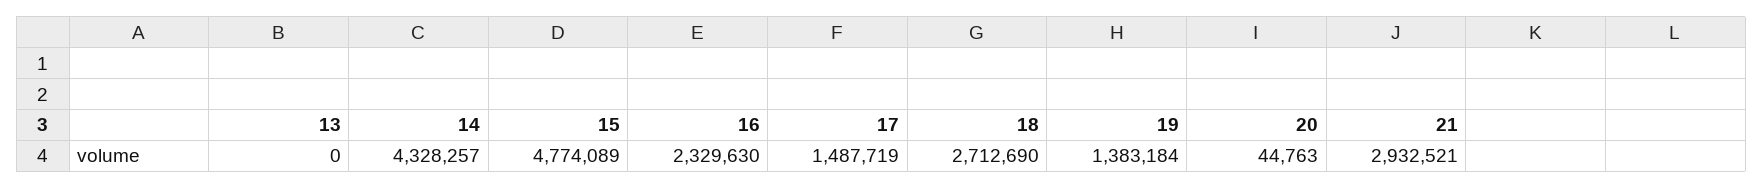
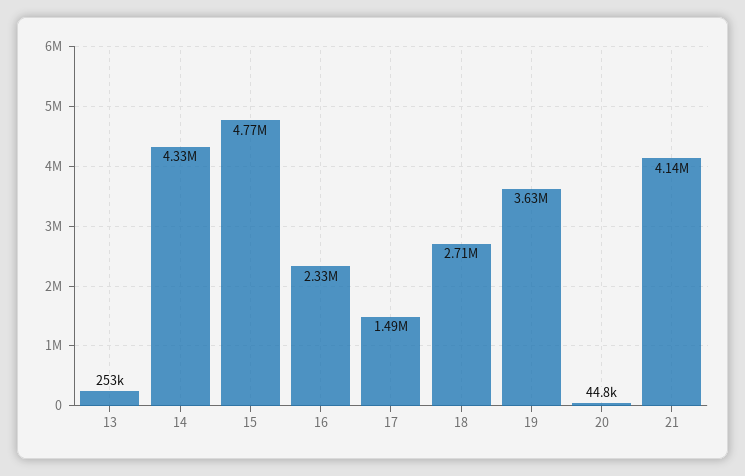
13: 0 -> 253000
19: 1383184 -> 3630000
21: 2932521 -> 4140000

